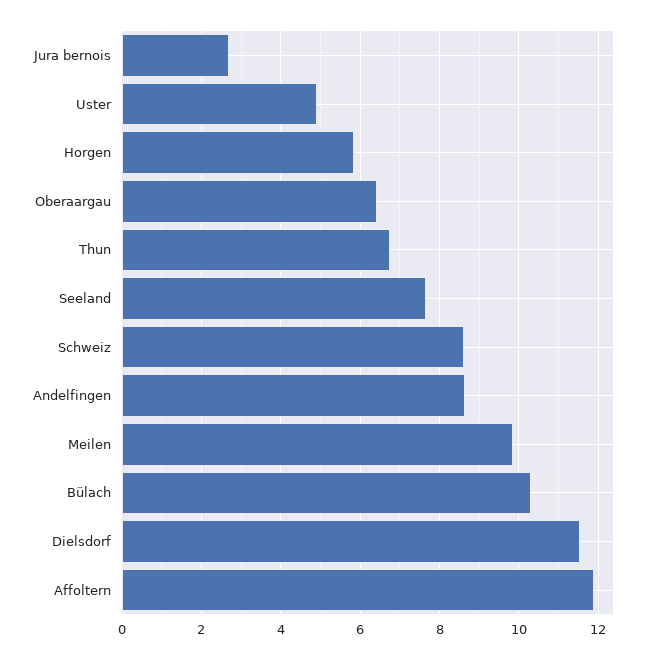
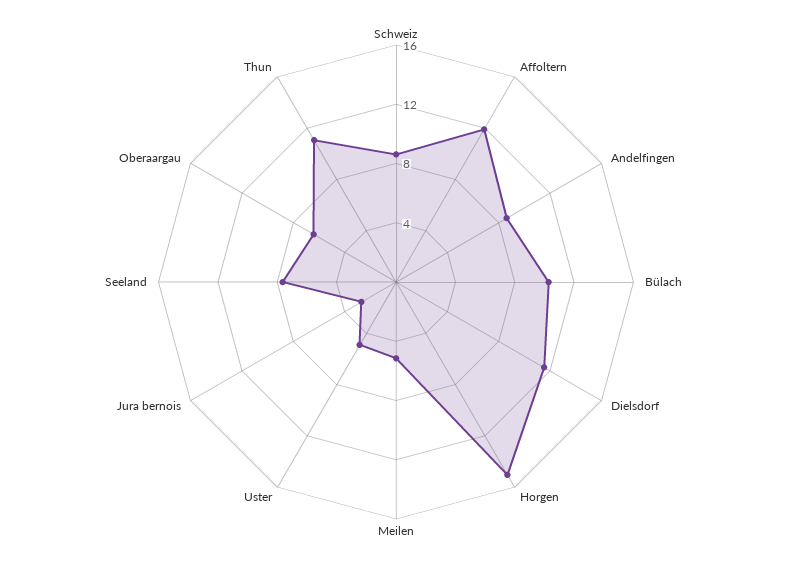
Horgen: 5.8 -> 15
Thun: 6.8 -> 11
Meilen: 9.8 -> 5

